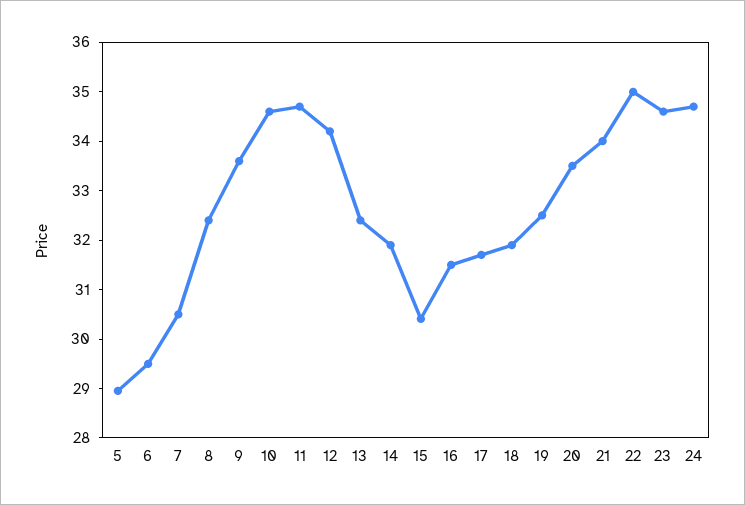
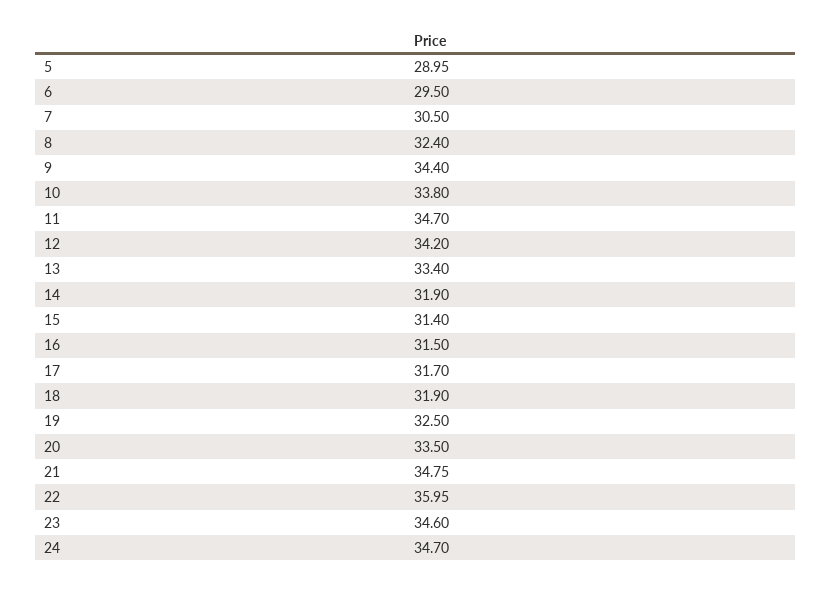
9: 33.6 -> 34.4
10: 34.6 -> 33.8
13: 32.4 -> 33.4
15: 30.4 -> 31.4
21: 34 -> 34.75
22: 35 -> 35.95

